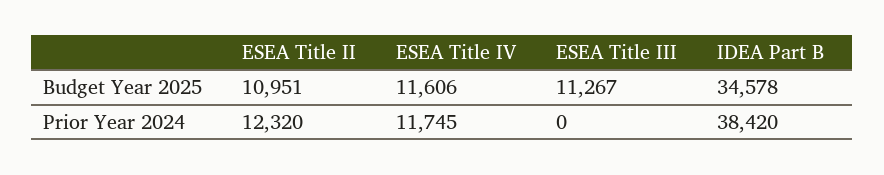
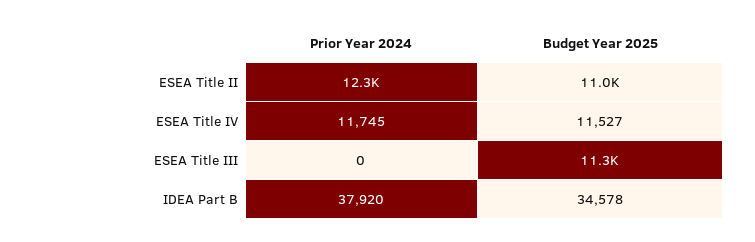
ESEA Title IV, Budget Year 2025: 11606 -> 11527
IDEA Part B, Prior Year 2024: 38420 -> 37920

